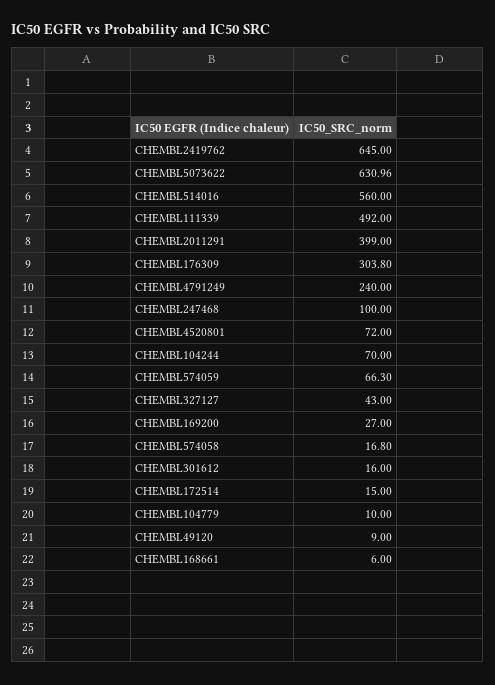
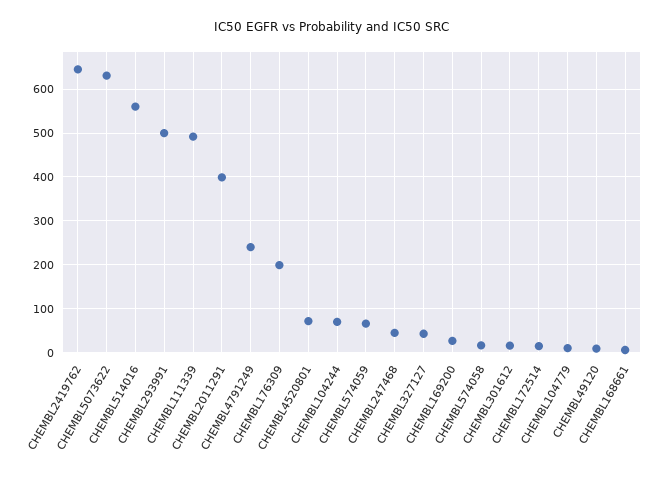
CHEMBL176309: 303.8 -> 200
CHEMBL247468: 100 -> 40
CHEMBL293991: none -> 500

